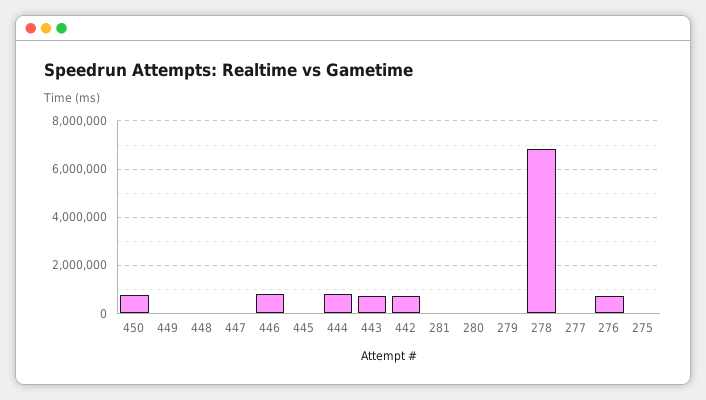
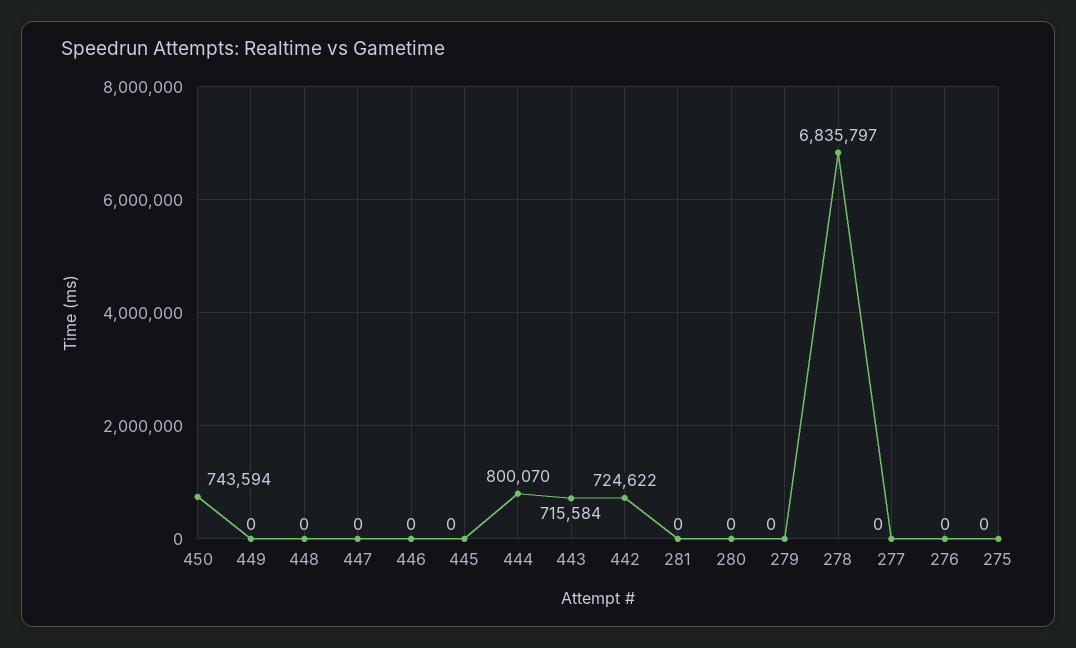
446: 750000 -> 0
276: 750000 -> 0

